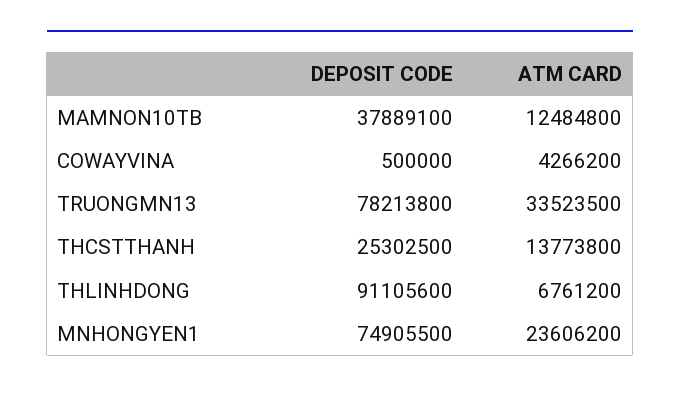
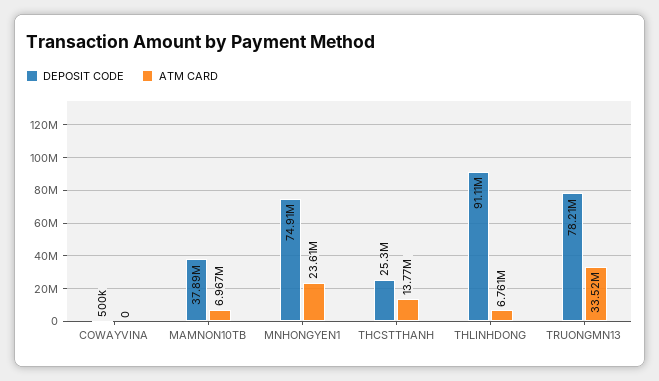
ATM CARD, MAMNON10TB: 12484800 -> 6967000
ATM CARD, COWAYVINA: 4266200 -> 0

